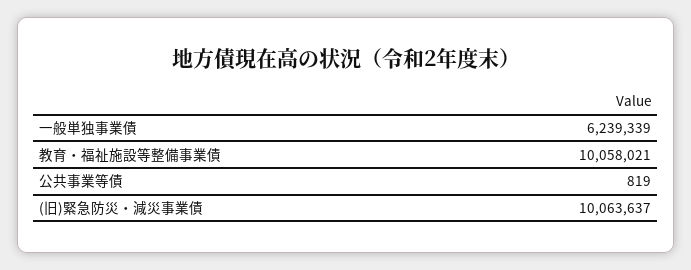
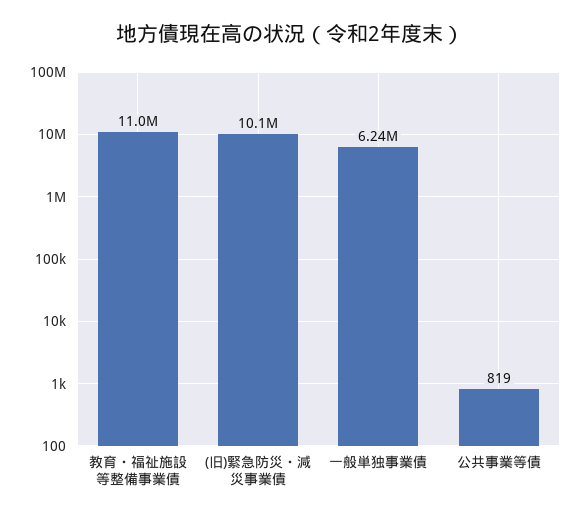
教育・福祉施設等整備事業債: 10058021 -> 11000000

